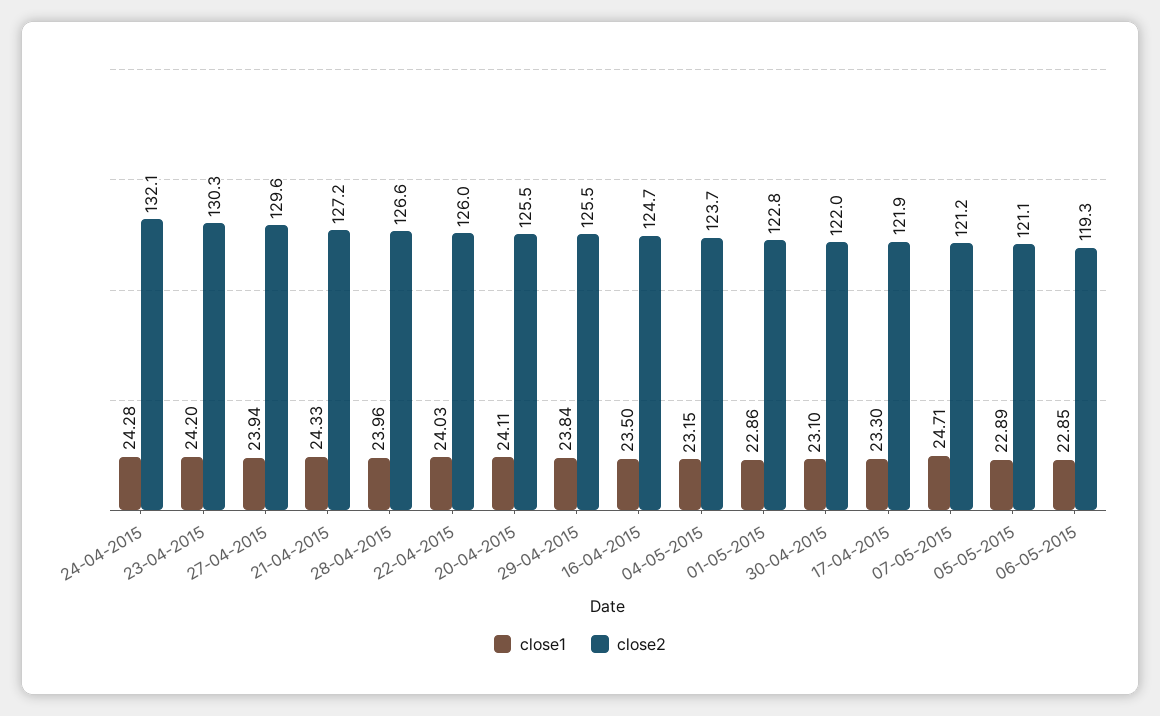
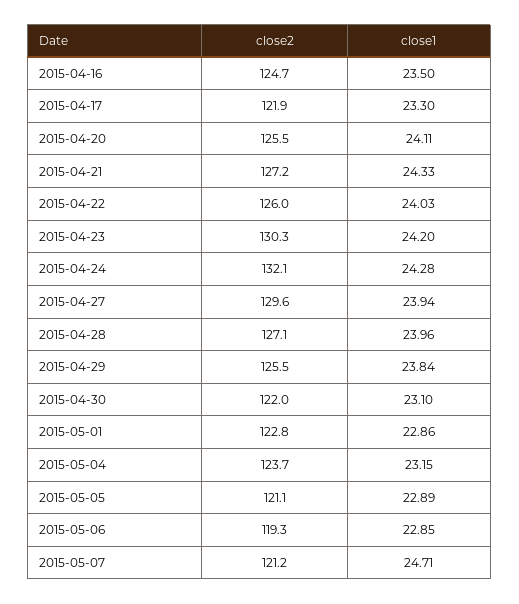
close2, 28-04-2015: 126.6 -> 127.1

